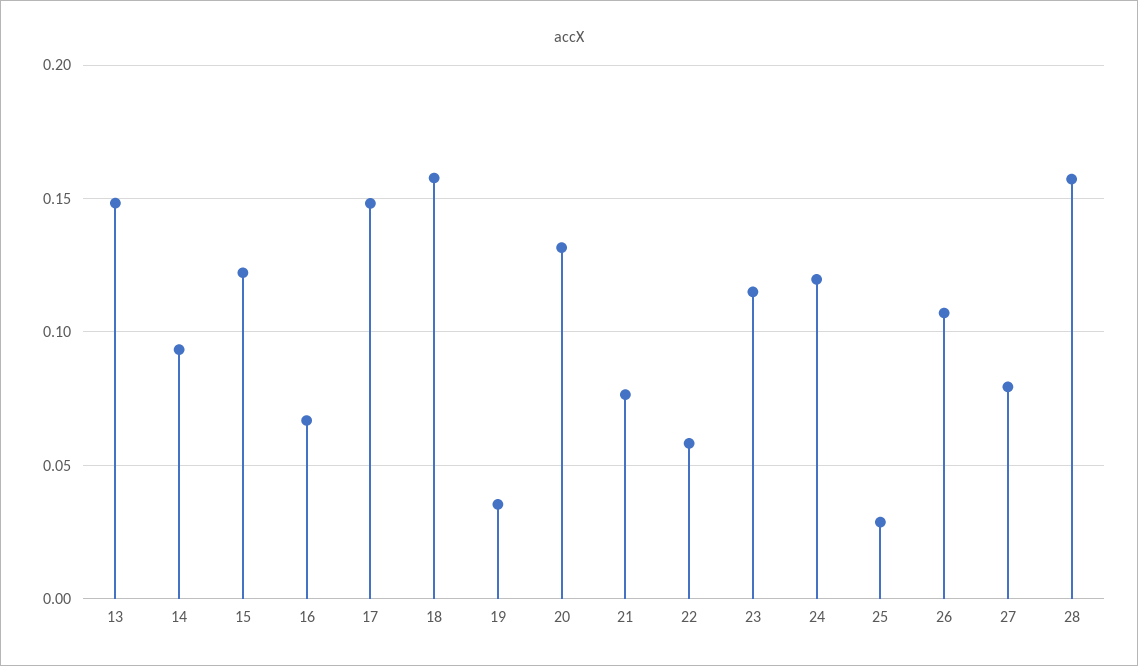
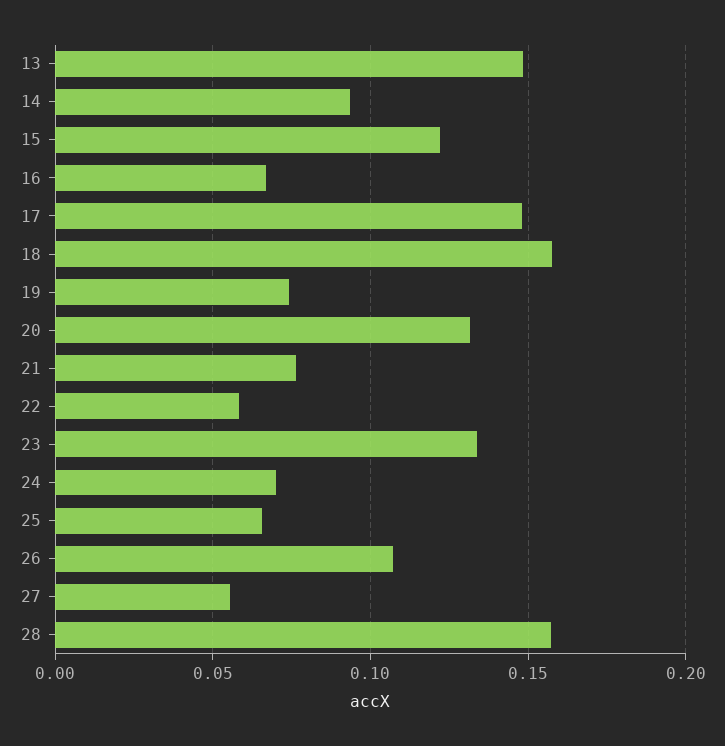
19: 0.035 -> 0.075
23: 0.115 -> 0.135
24: 0.12 -> 0.07
25: 0.03 -> 0.065
27: 0.08 -> 0.055

